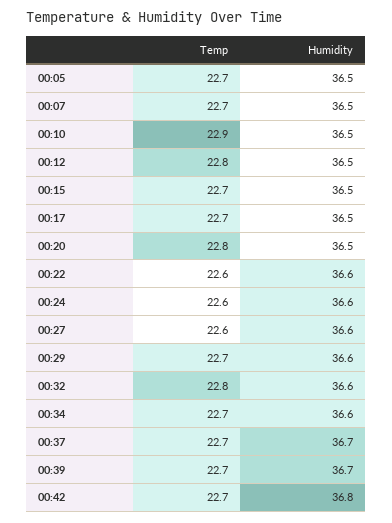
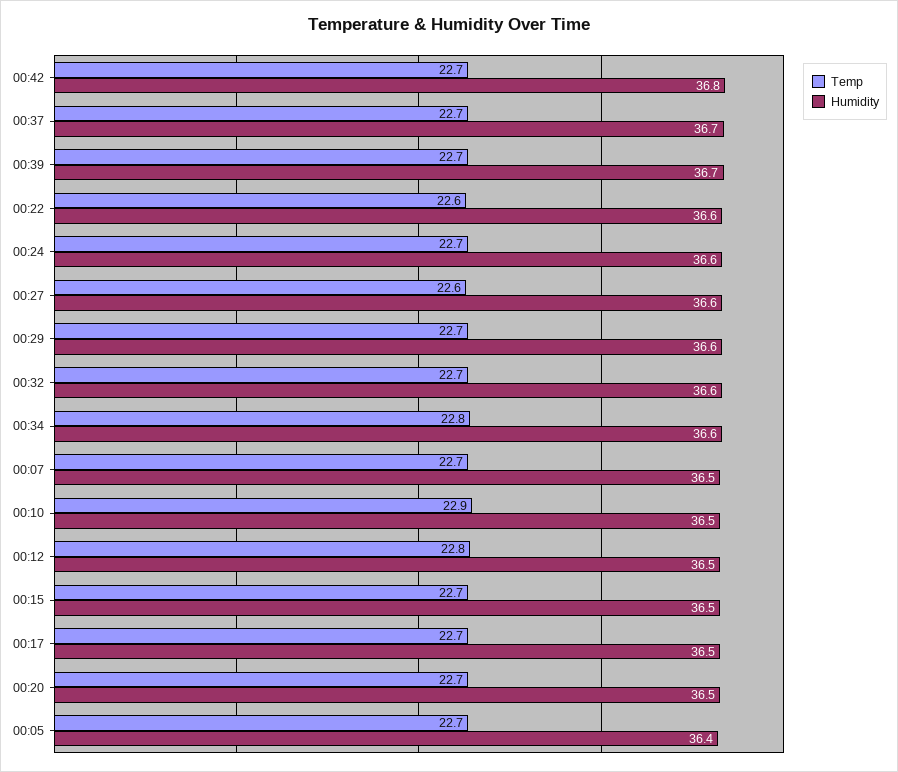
Humidity, 00:05: 36.5 -> 36.4
Temp, 00:20: 22.8 -> 22.7
Temp, 00:24: 22.6 -> 22.7
Temp, 00:32: 22.8 -> 22.7
Temp, 00:34: 22.7 -> 22.8

